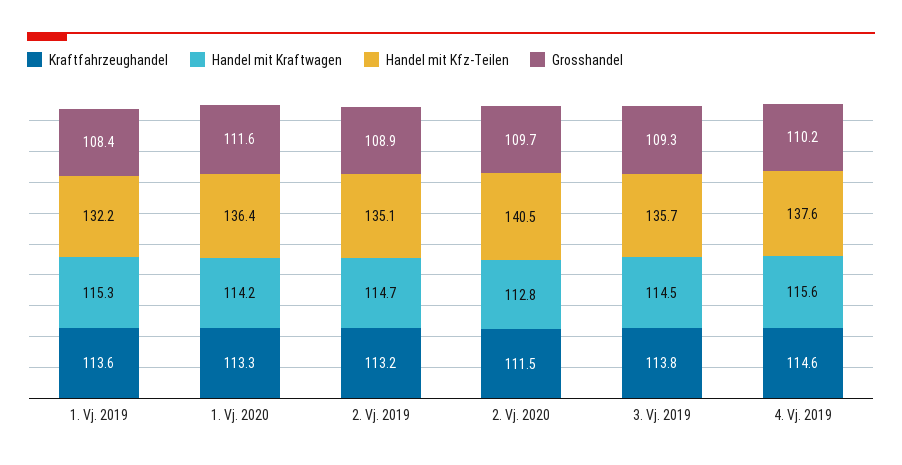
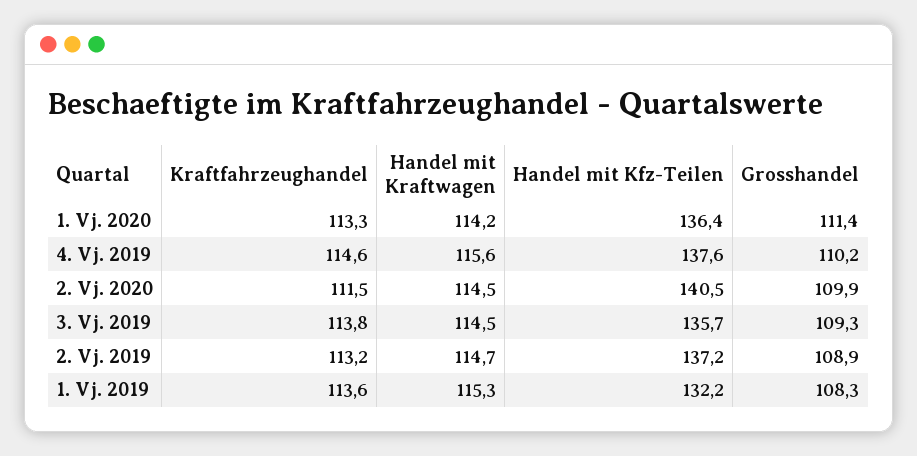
Grosshandel, 1. Vj. 2019: 108.4 -> 108.3
Grosshandel, 1. Vj. 2020: 111.6 -> 111.4
Handel mit Kfz-Teilen, 2. Vj. 2019: 135.1 -> 137.2
Handel mit Kraftwagen, 2. Vj. 2020: 112.8 -> 114.5
Grosshandel, 2. Vj. 2020: 109.7 -> 109.9

